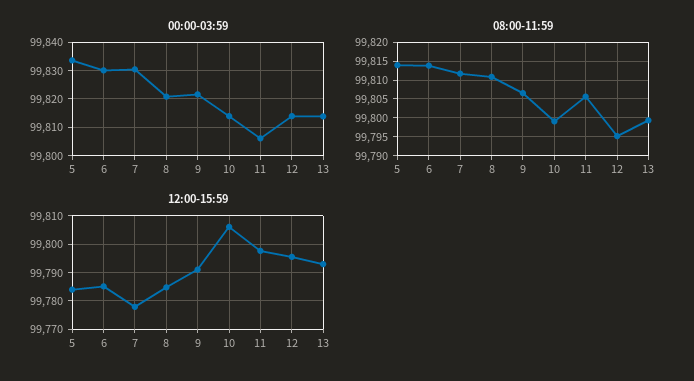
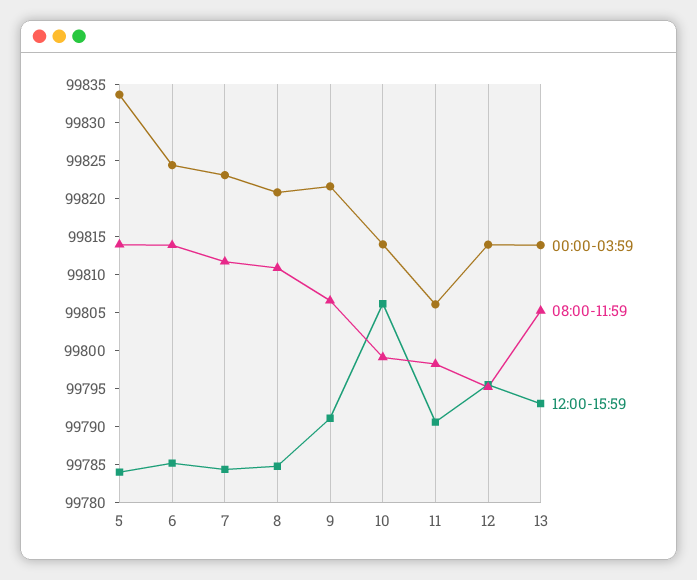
00:00-03:59, 6: 99830 -> 99825
00:00-03:59, 7: 99830 -> 99822.5
08:00-11:59, 11: 99805 -> 99797.5
08:00-11:59, 13: 99800 -> 99805
12:00-15:59, 7: 99777.5 -> 99785
12:00-15:59, 11: 99797.5 -> 99790

